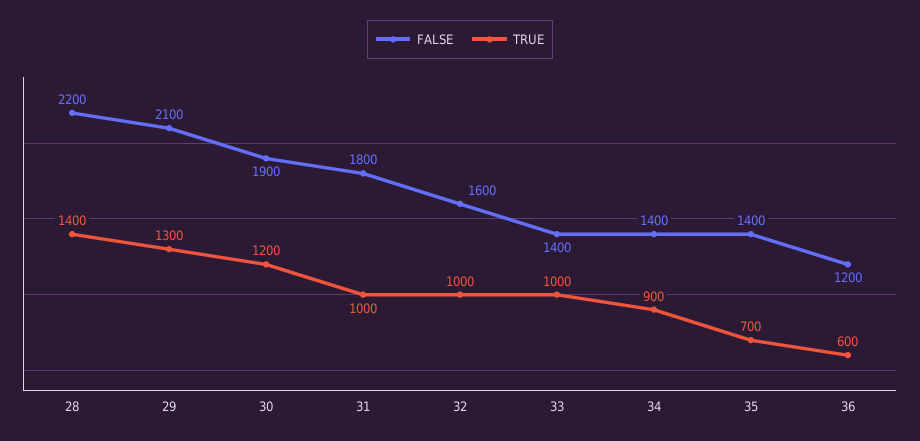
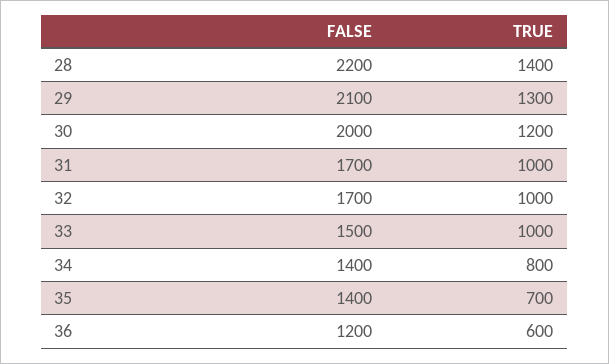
FALSE, 30: 1900 -> 2000
FALSE, 31: 1800 -> 1700
FALSE, 32: 1600 -> 1700
FALSE, 33: 1400 -> 1500
TRUE, 34: 900 -> 800

